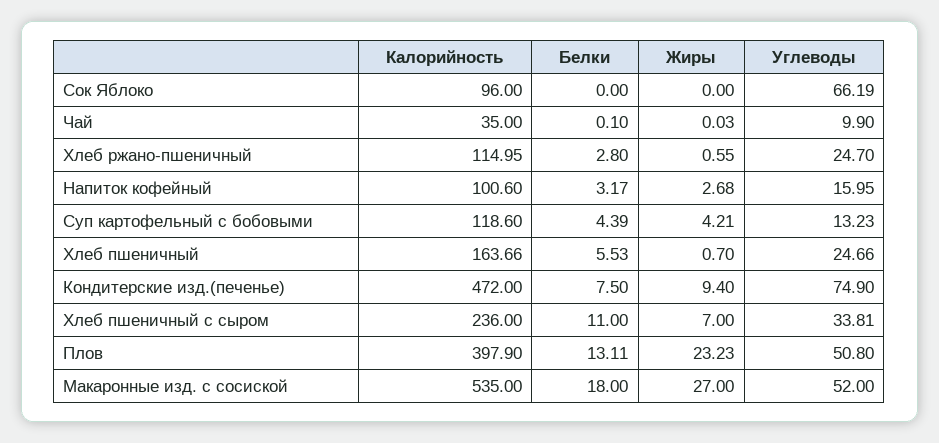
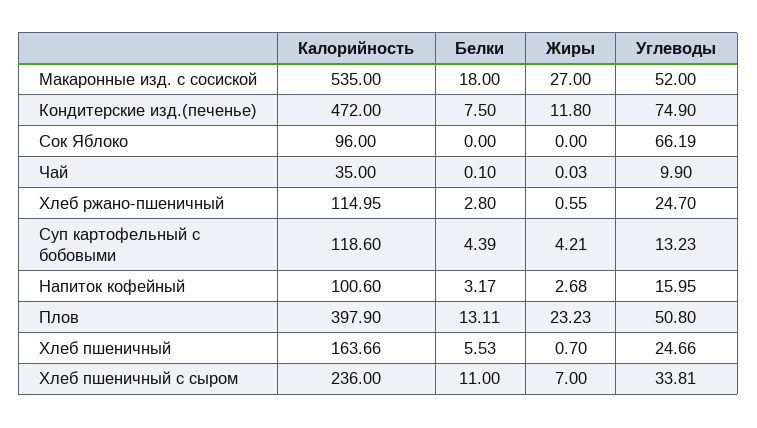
Жиры, Кондитерские изд.(печенье): 9.4 -> 11.8

